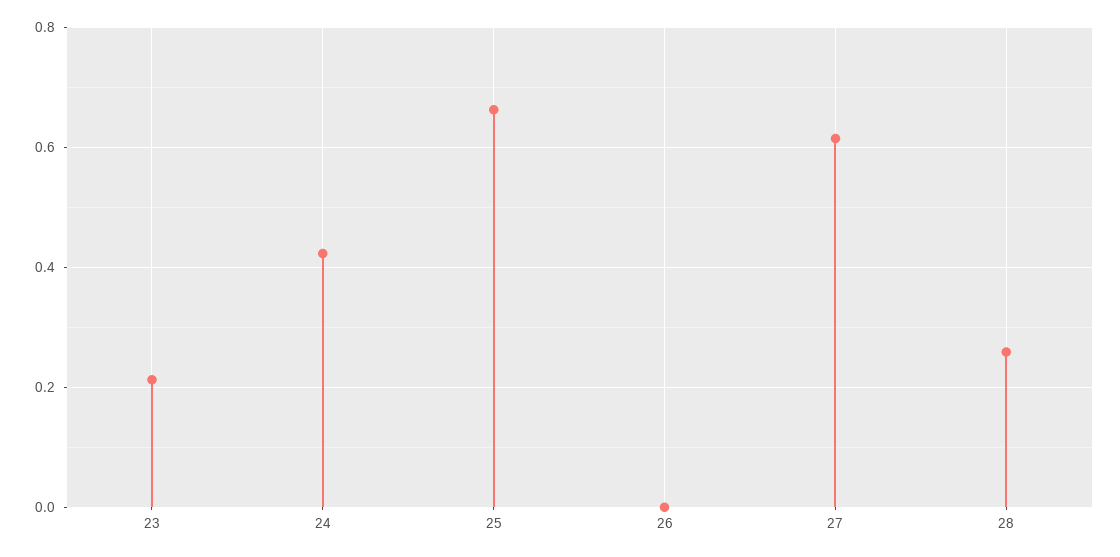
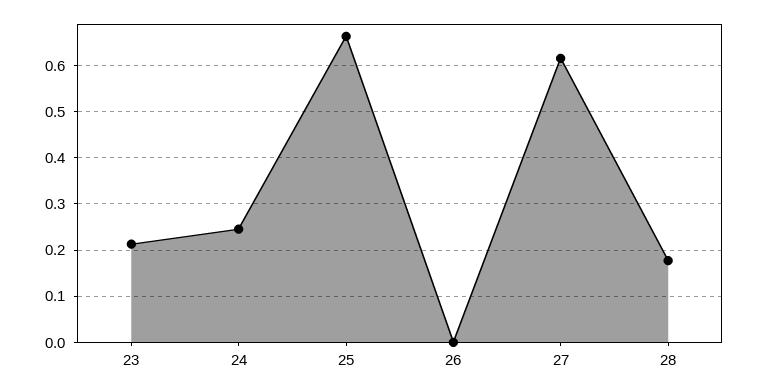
24: 0.42 -> 0.24
28: 0.26 -> 0.18

